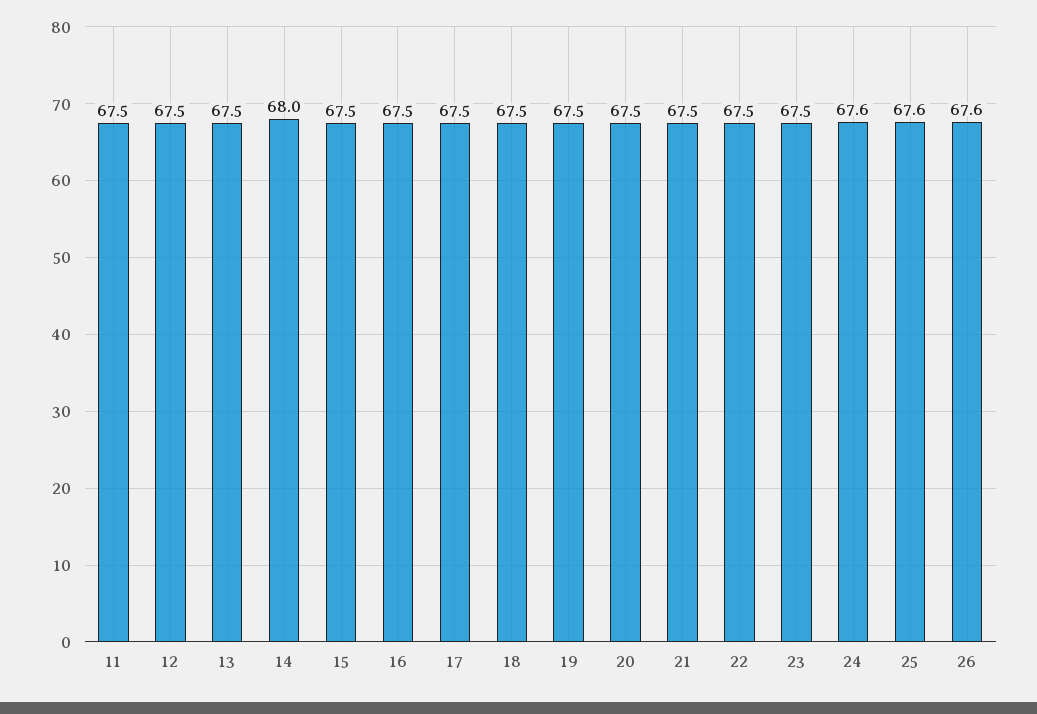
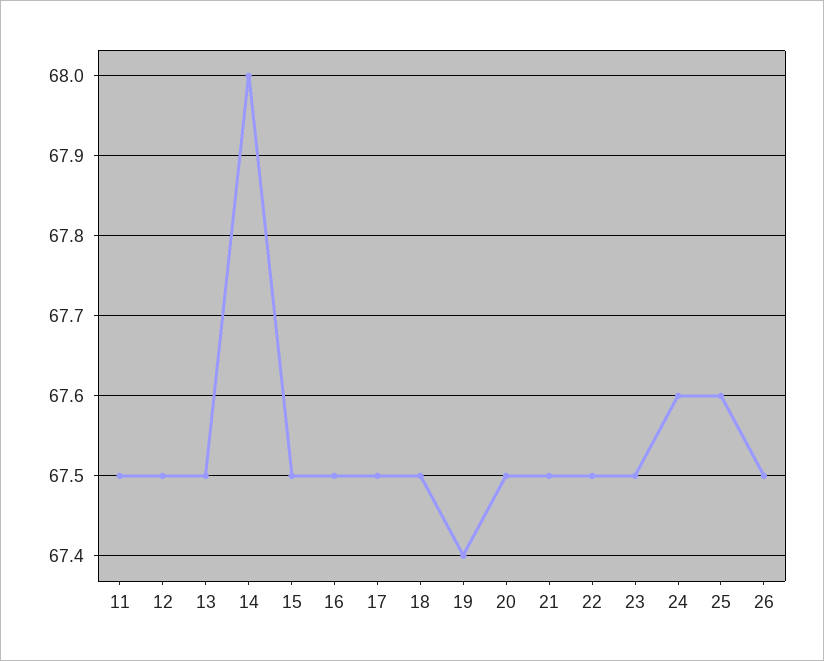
19: 67.5 -> 67.4
26: 67.6 -> 67.5

